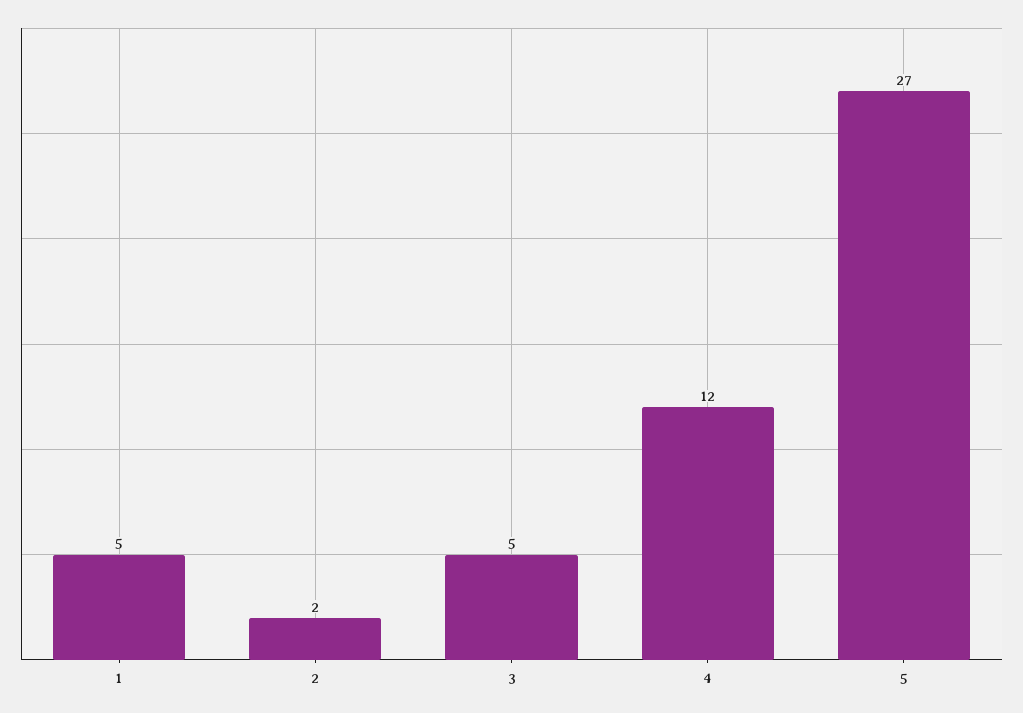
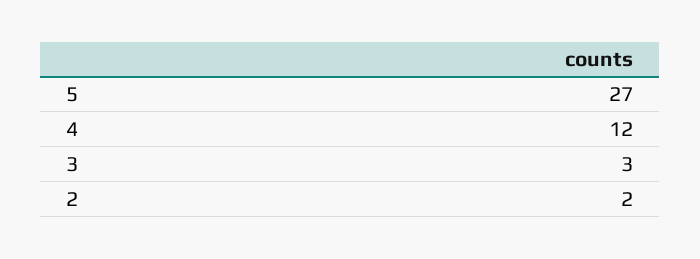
1: 5 -> none
3: 5 -> 3

